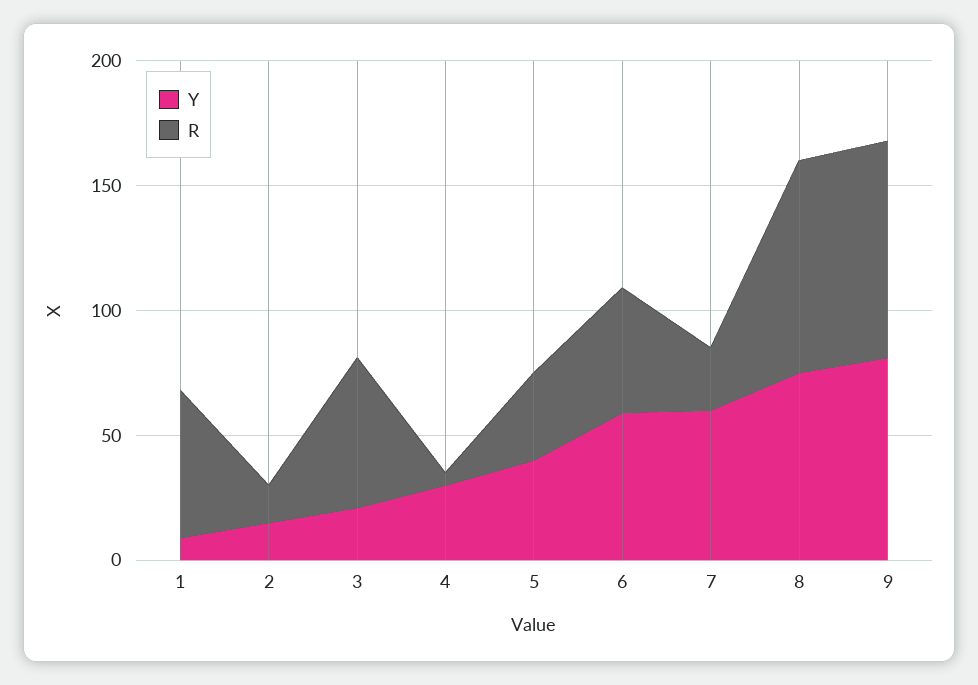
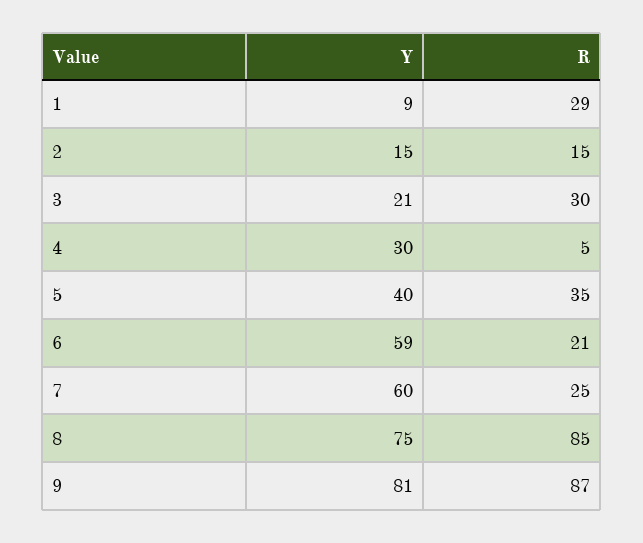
R, 1: 60 -> 29
R, 3: 60 -> 30
R, 6: 50 -> 21

